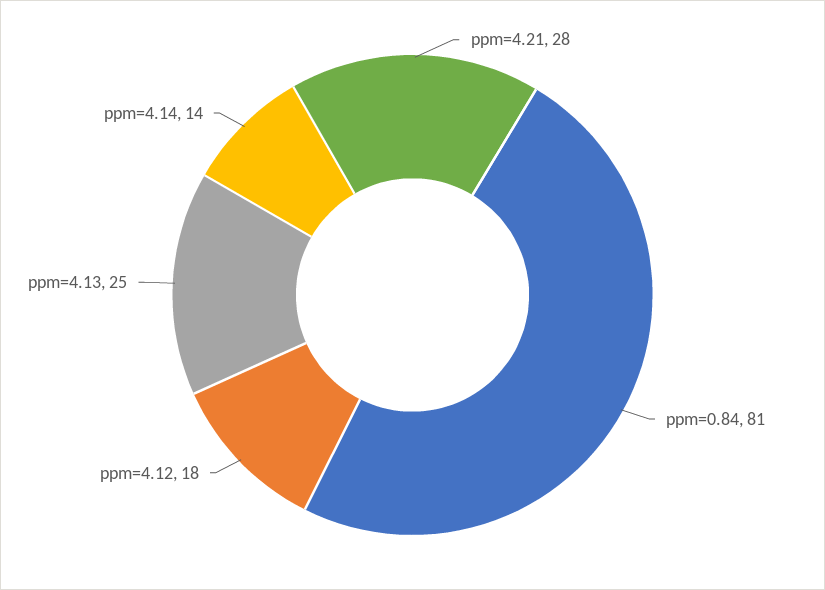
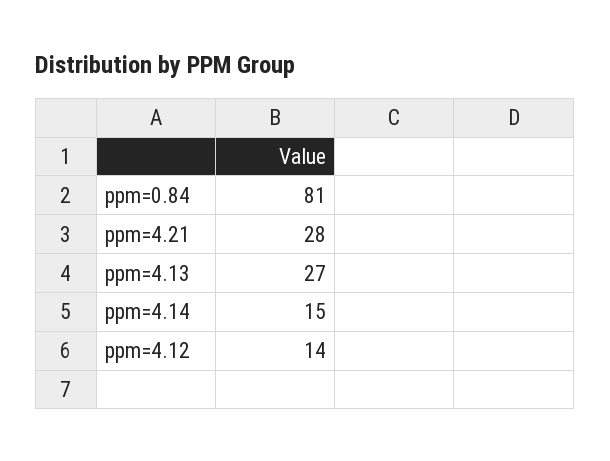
ppm=4.12: 18 -> 14
ppm=4.13: 25 -> 27
ppm=4.14: 14 -> 15

